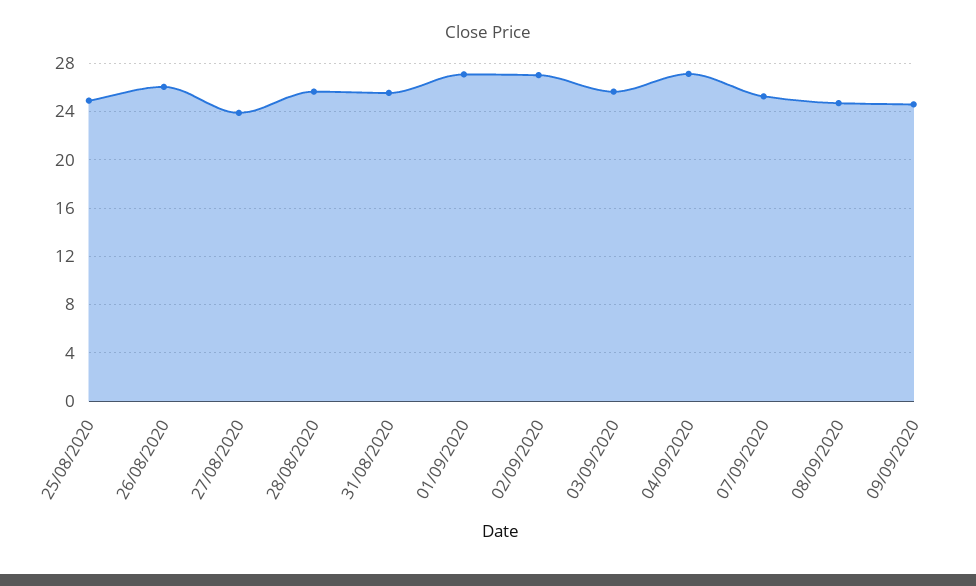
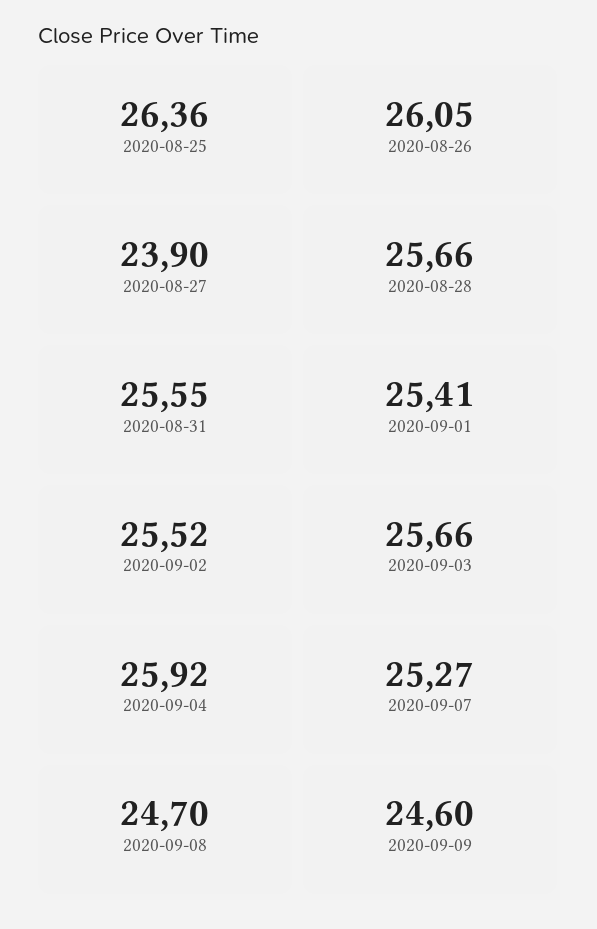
25/08/2020: 25 -> 26.36
01/09/2020: 27 -> 25.41
02/09/2020: 27 -> 25.52
04/09/2020: 27 -> 25.92

